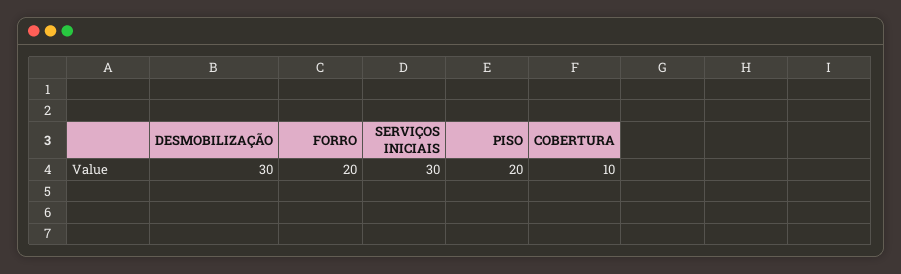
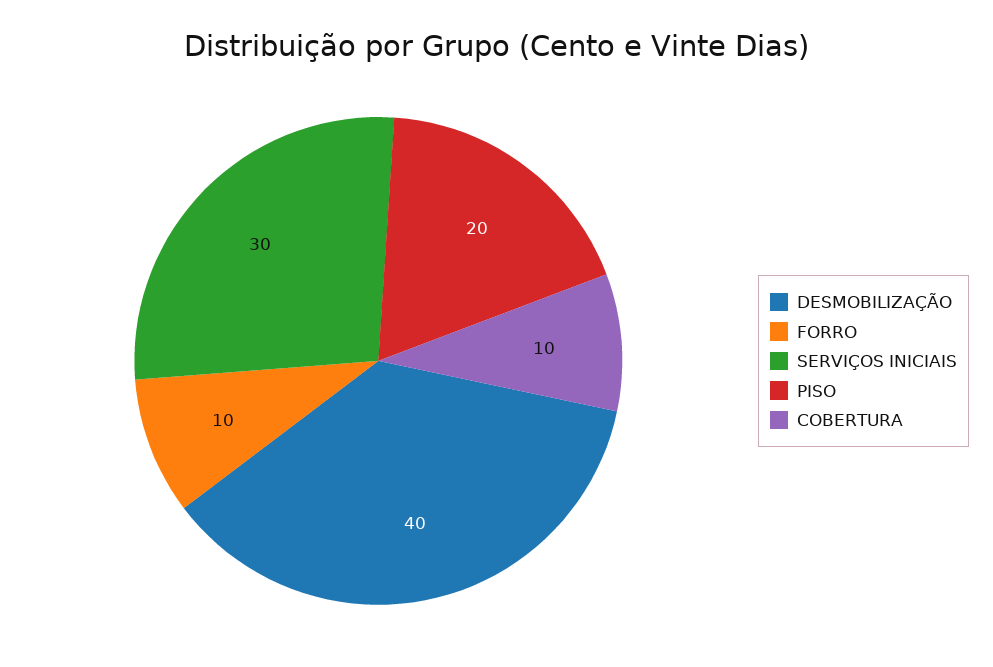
DESMOBILIZAÇÃO: 30 -> 40
FORRO: 20 -> 10

